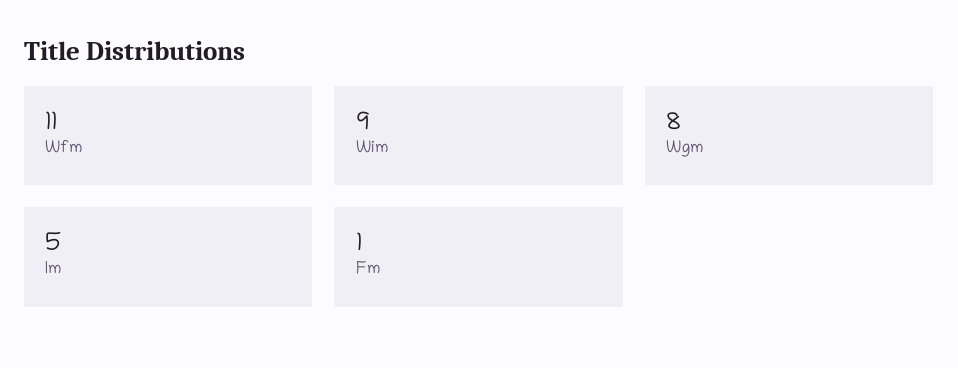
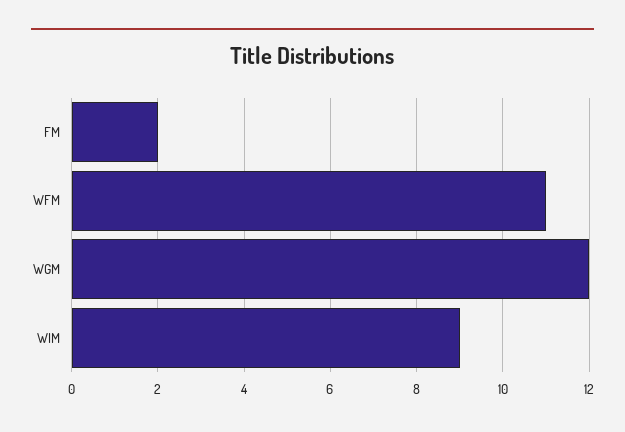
Wgm: 8 -> 12
Im: 5 -> none
Fm: 1 -> 2

